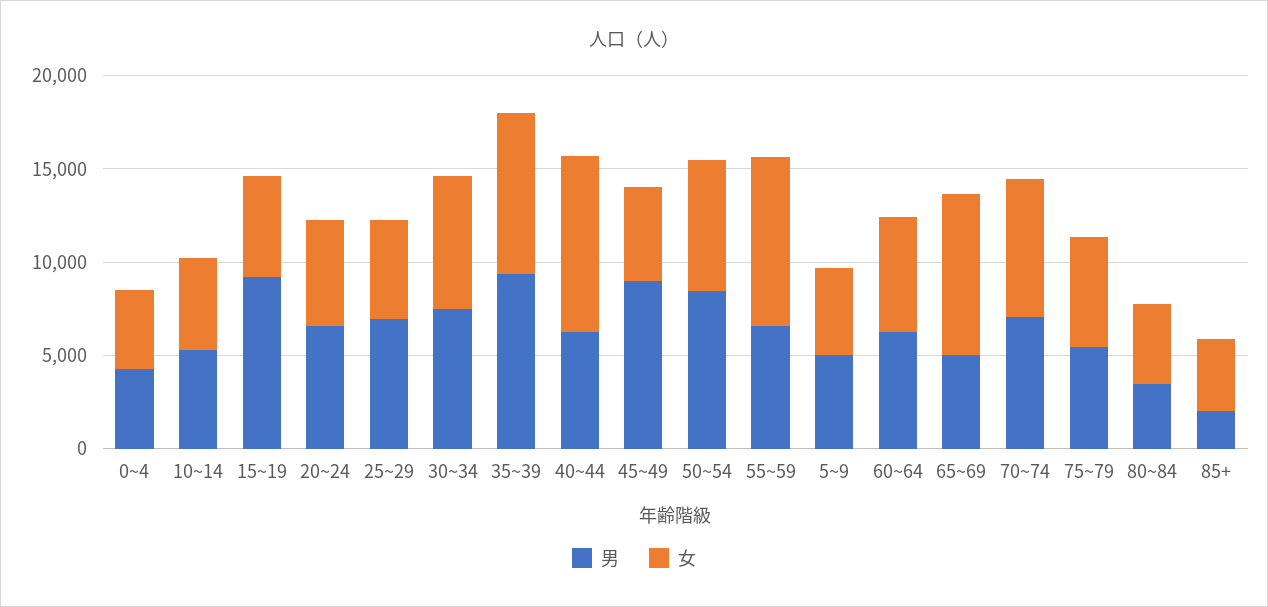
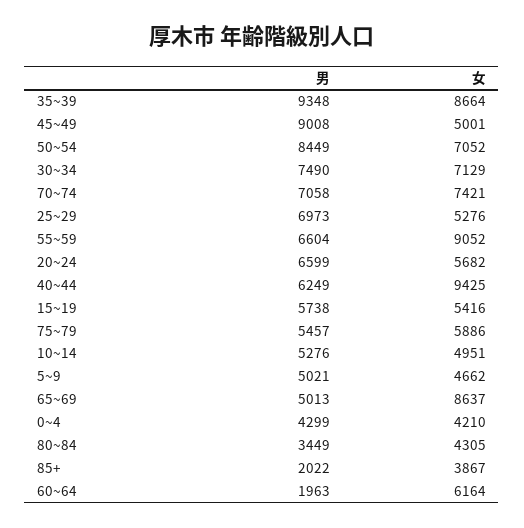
男, 15~19: 9000 -> 5738
男, 60~64: 6000 -> 1963

